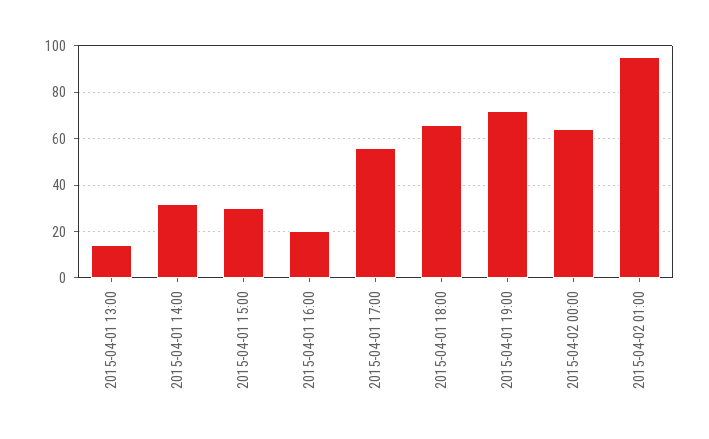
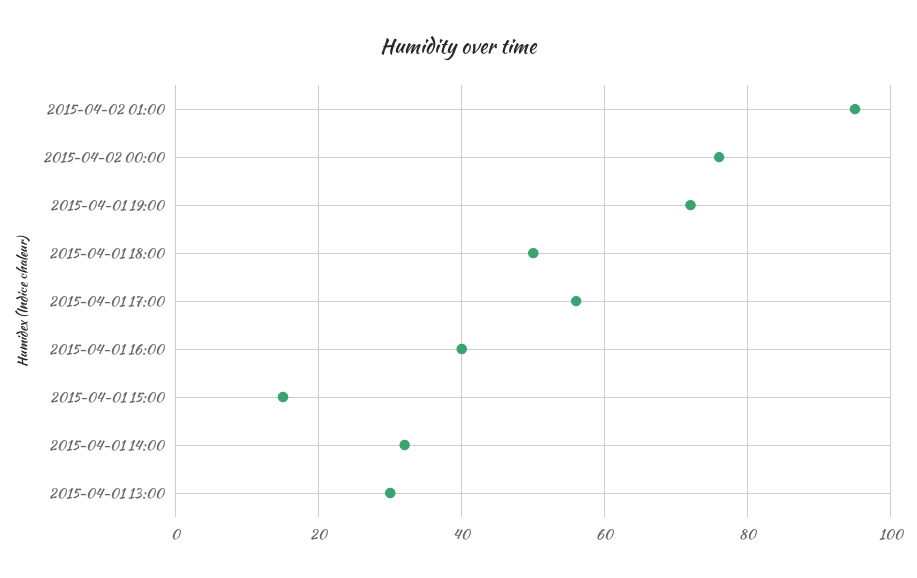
2015-04-01 13:00: 15 -> 30
2015-04-01 15:00: 30 -> 15
2015-04-01 16:00: 20 -> 40
2015-04-01 18:00: 65 -> 50
2015-04-02 00:00: 65 -> 75

